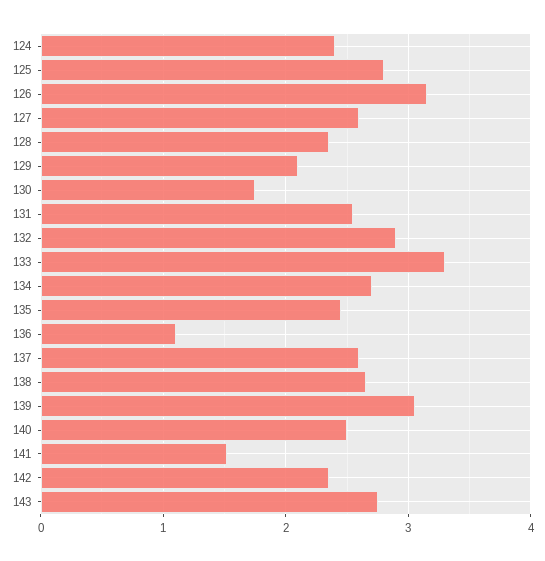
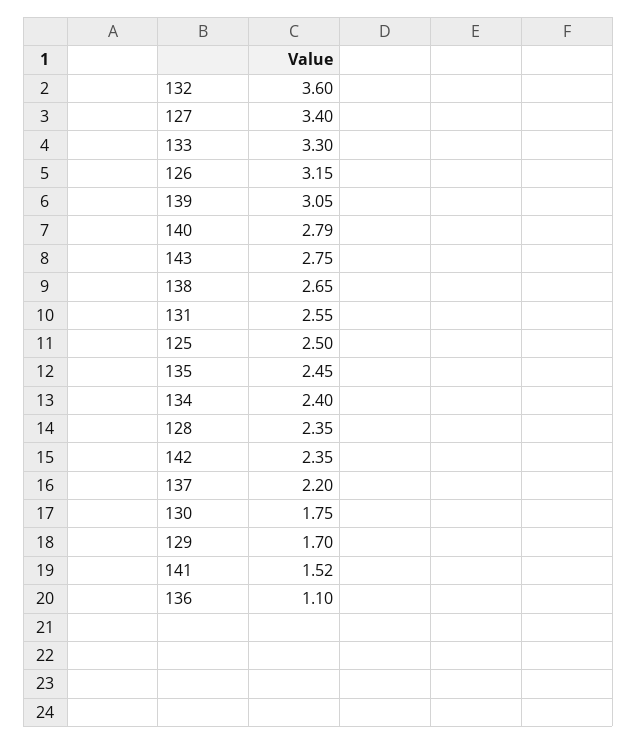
124: 2.4 -> none
125: 2.8 -> 2.5
127: 2.6 -> 3.4
129: 2.1 -> 1.7
132: 2.9 -> 3.6
134: 2.7 -> 2.4
137: 2.6 -> 2.2
140: 2.5 -> 2.79

